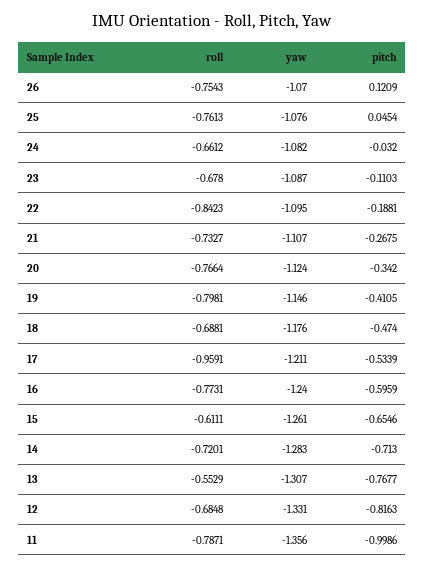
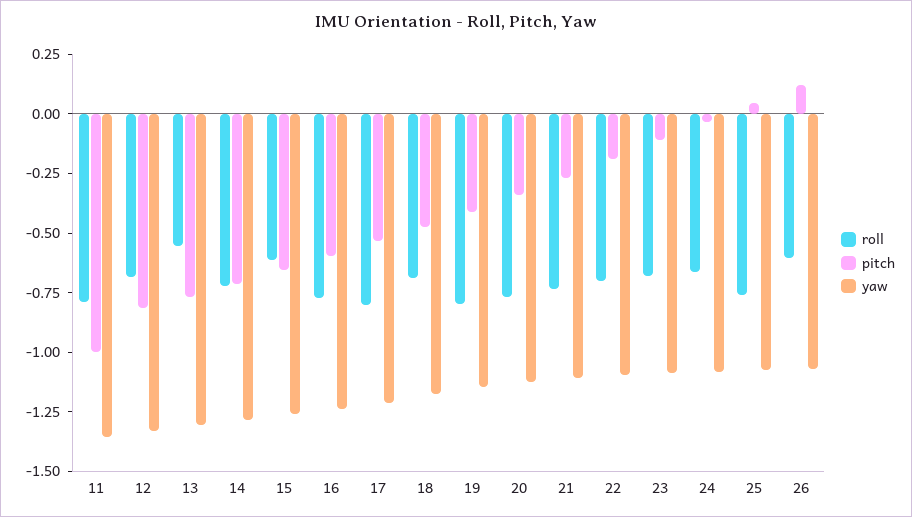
roll, 26: -0.7543 -> -0.6
roll, 22: -0.8423 -> -0.7
roll, 17: -0.9591 -> -0.8

